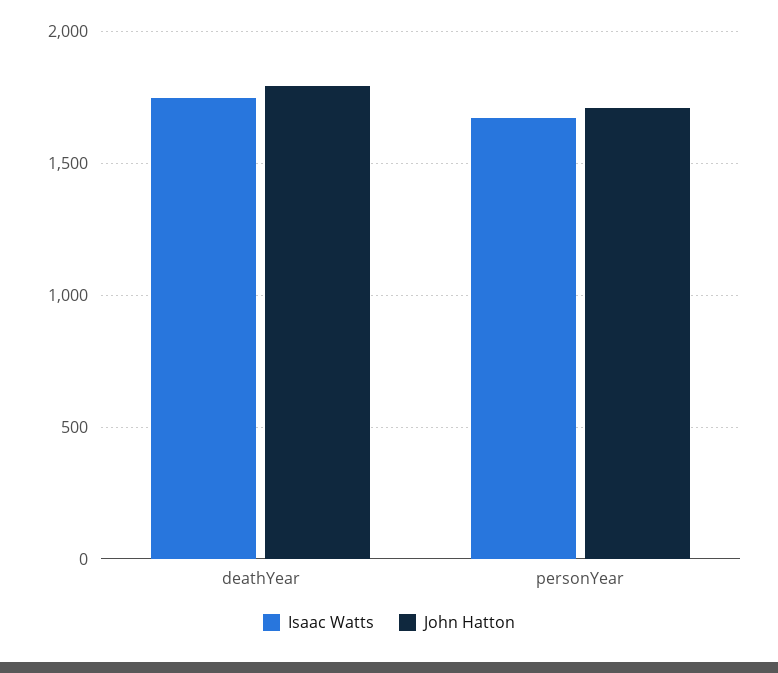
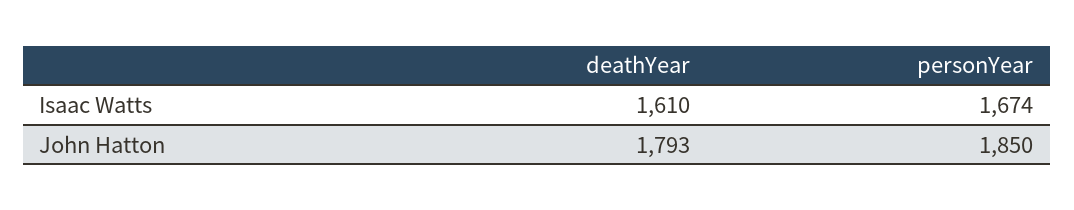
Isaac Watts, deathYear: 1750 -> 1610
John Hatton, personYear: 1700 -> 1850

